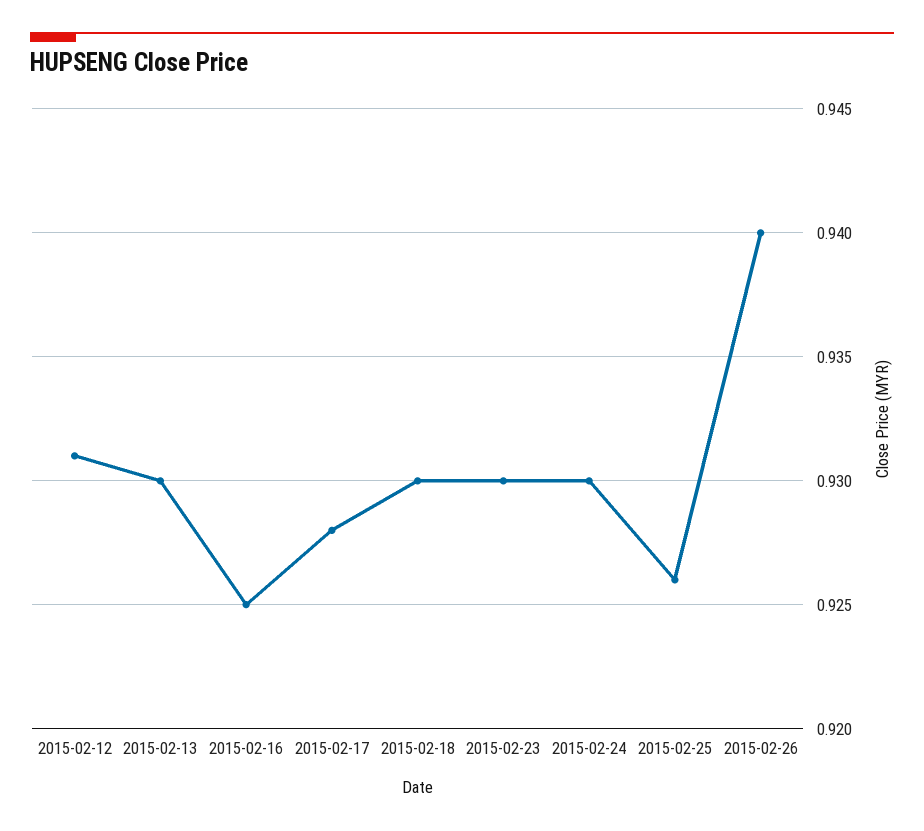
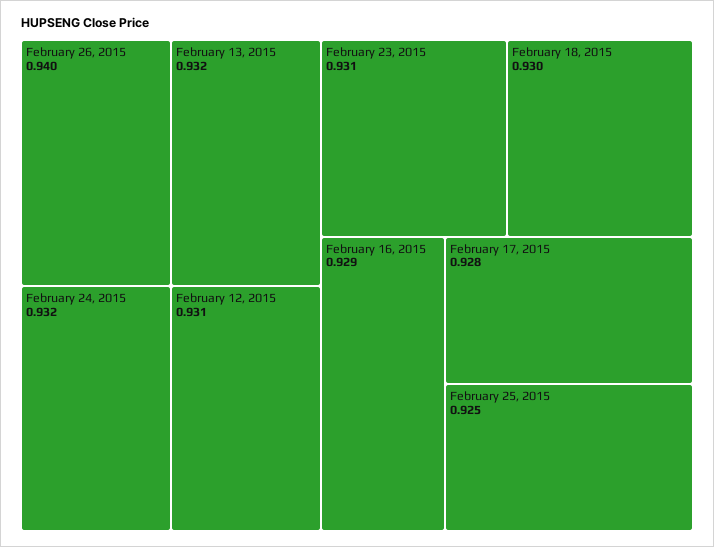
2015-02-13: 0.93 -> 0.932
2015-02-16: 0.925 -> 0.929
2015-02-23: 0.93 -> 0.931
2015-02-24: 0.93 -> 0.932
2015-02-25: 0.926 -> 0.925

